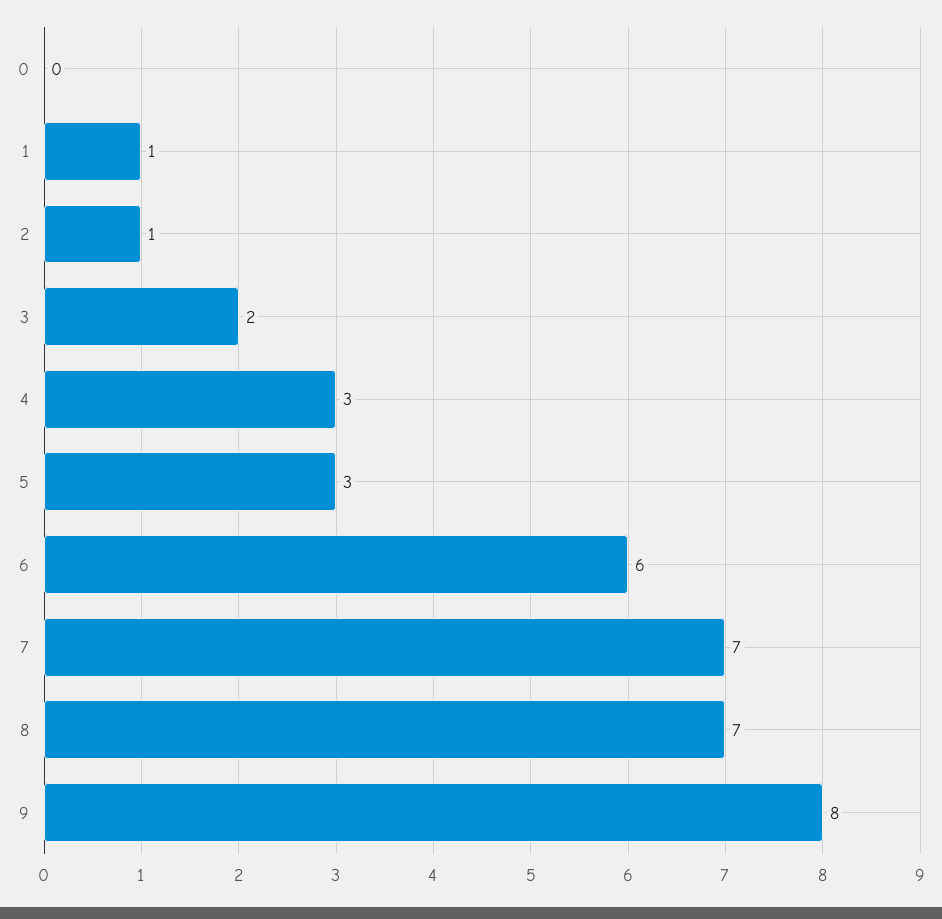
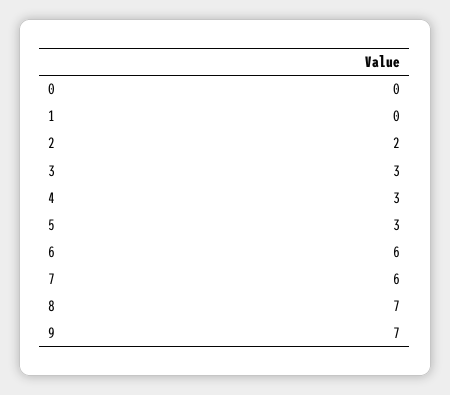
1: 1 -> 0
2: 1 -> 2
3: 2 -> 3
7: 7 -> 6
9: 8 -> 7

